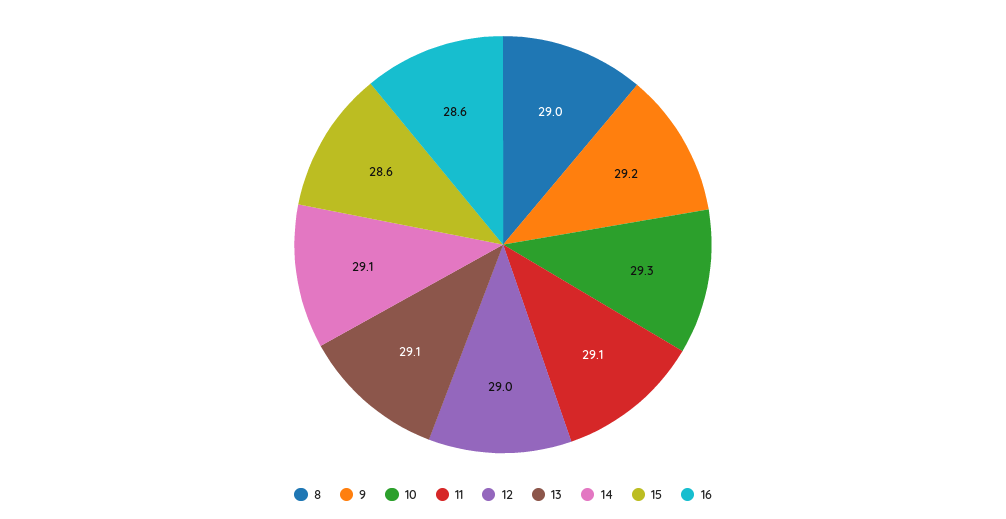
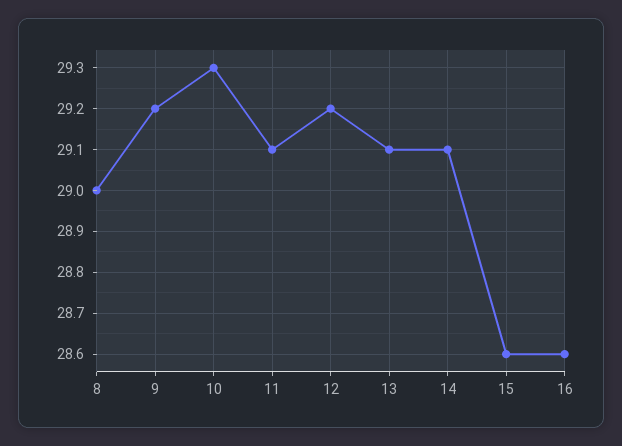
12: 29 -> 29.2

